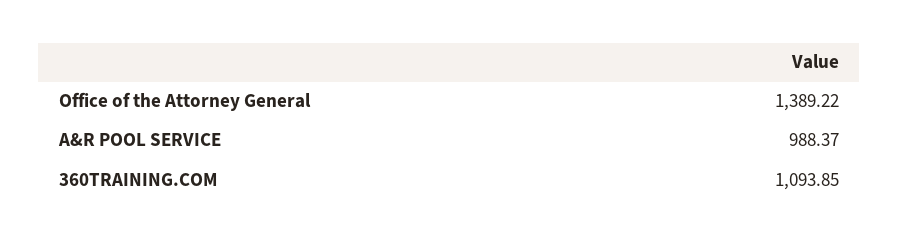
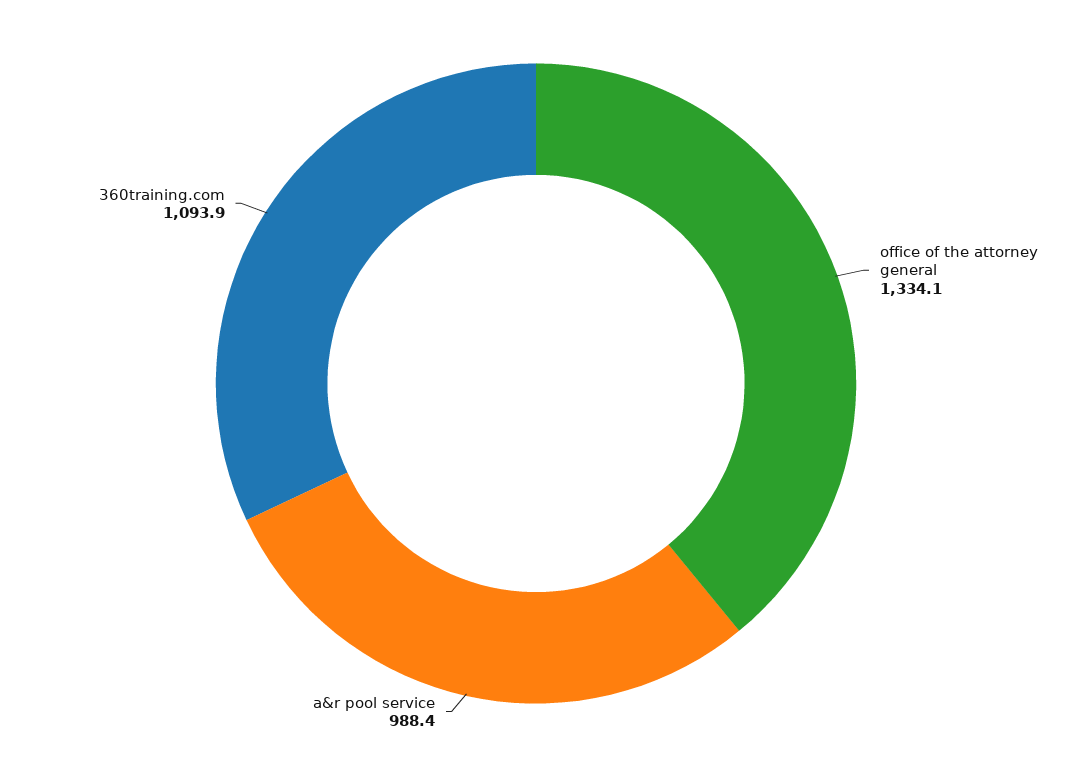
Office of the Attorney General: 1389.22 -> 1334.1

